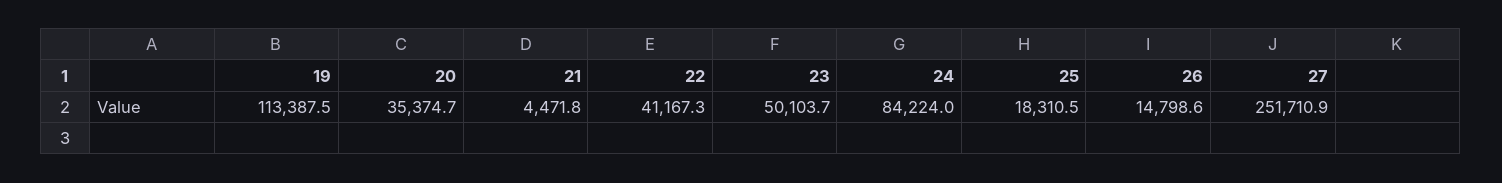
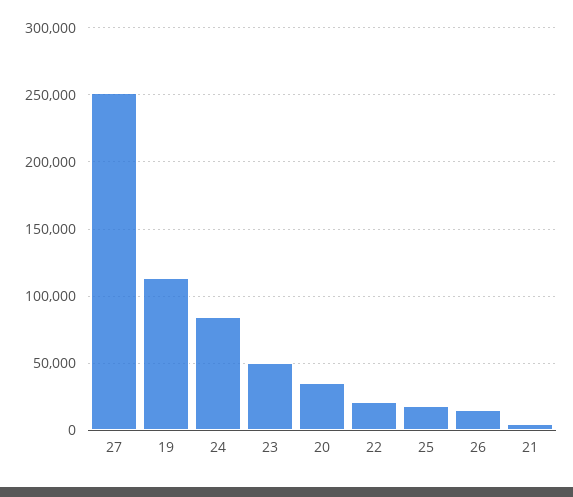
22: 41167.3 -> 20000

